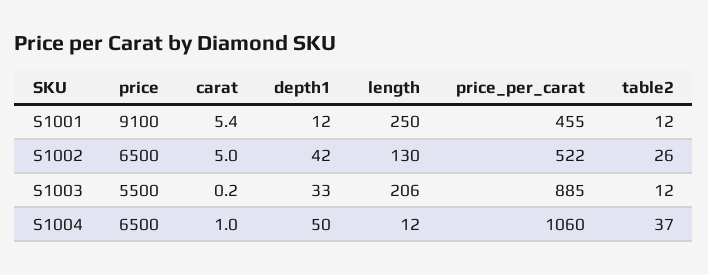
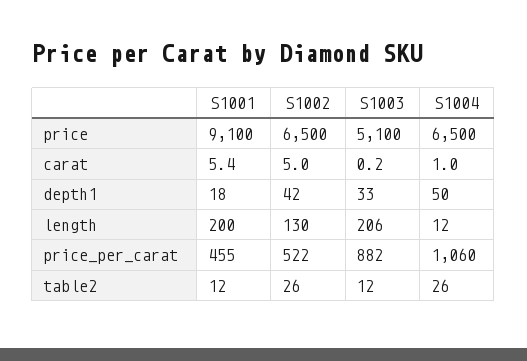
depth1, S1001: 12 -> 18
length, S1001: 250 -> 200
price, S1003: 5500 -> 5100
price_per_carat, S1003: 885 -> 882
table2, S1004: 37 -> 26

